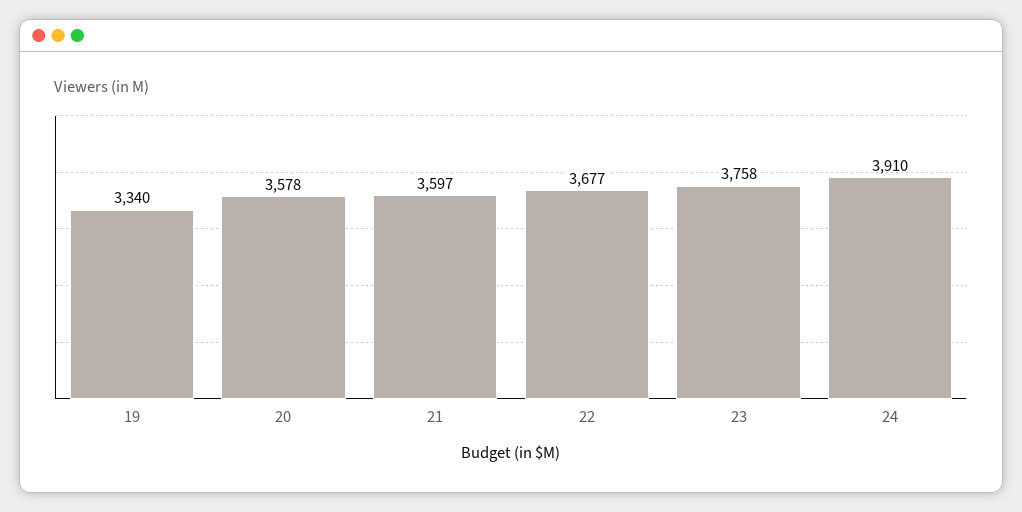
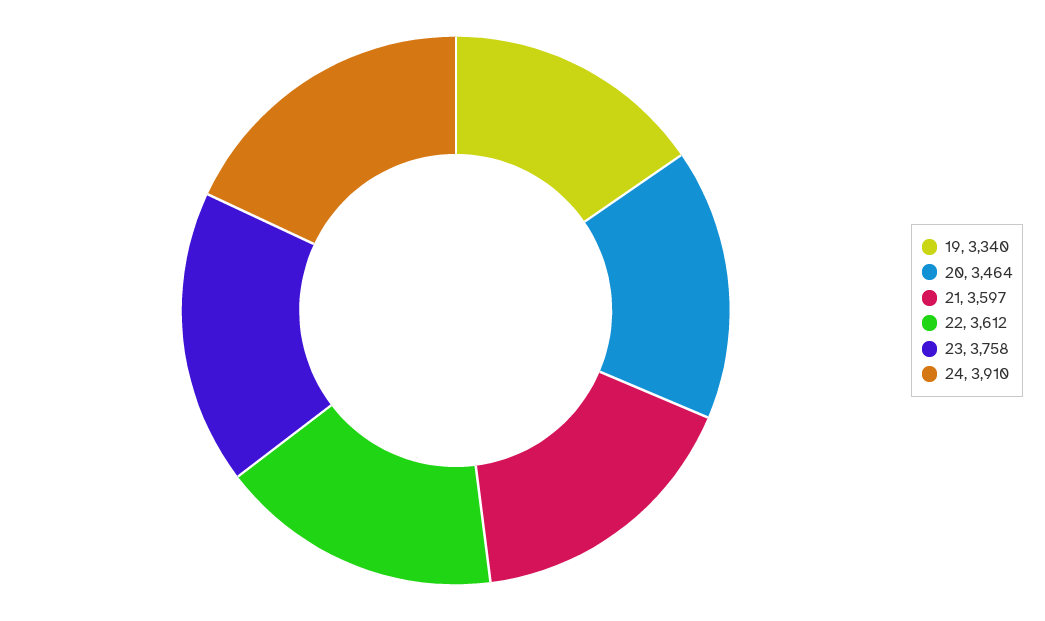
20: 3578 -> 3464
22: 3677 -> 3612

